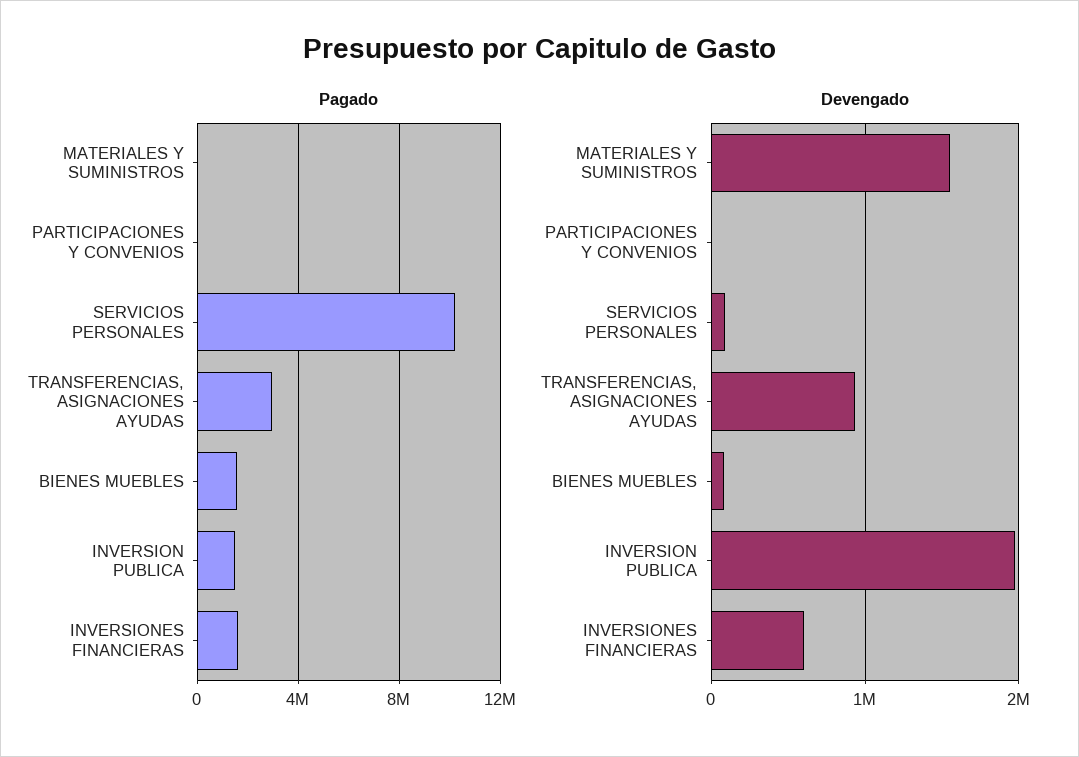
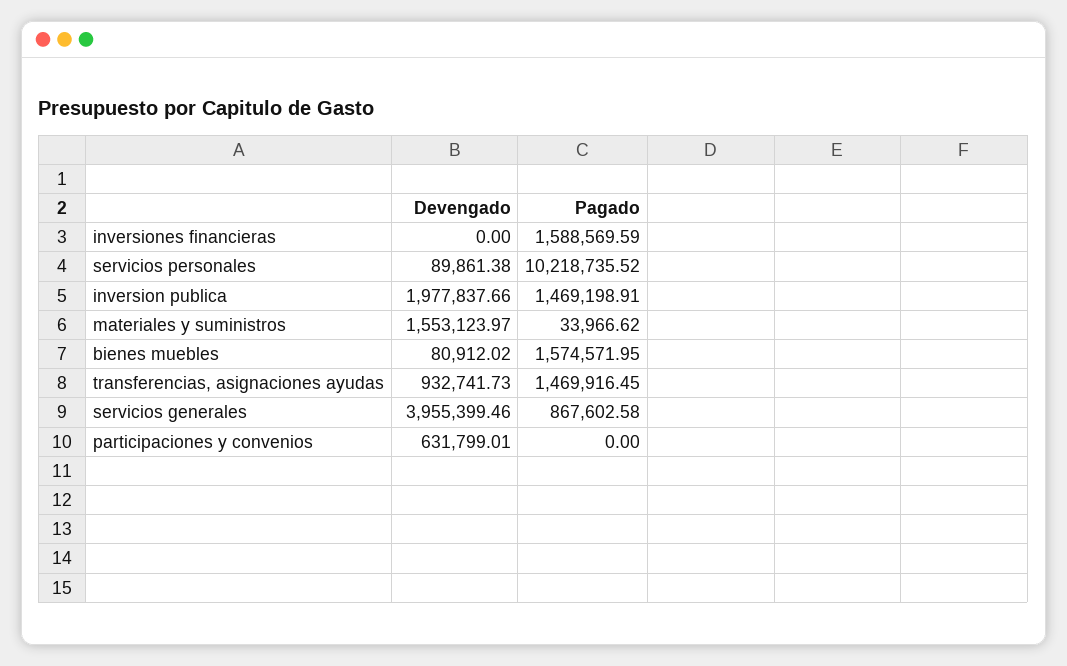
Pagado, TRANSFERENCIAS, ASIGNACIONES AYUDAS: 3000000 -> 1469916.45
Devengado, PARTICIPACIONES Y CONVENIOS: 0 -> 631799.01
Devengado, INVERSIONES FINANCIERAS: 600000 -> 0
Devengado, servicios generales: none -> 3955399.46
Pagado, servicios generales: none -> 867602.58

